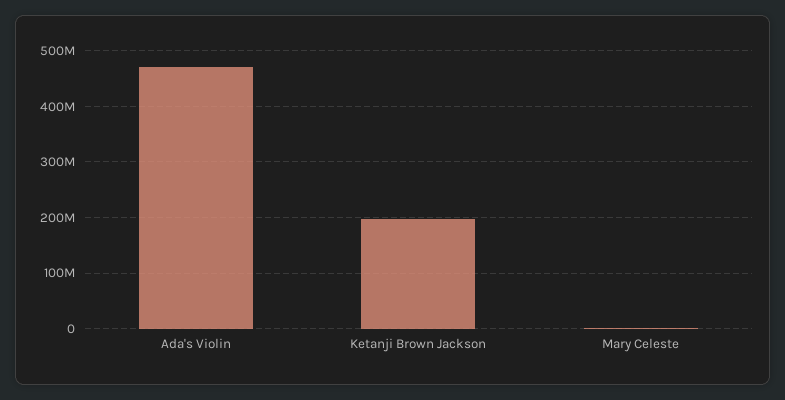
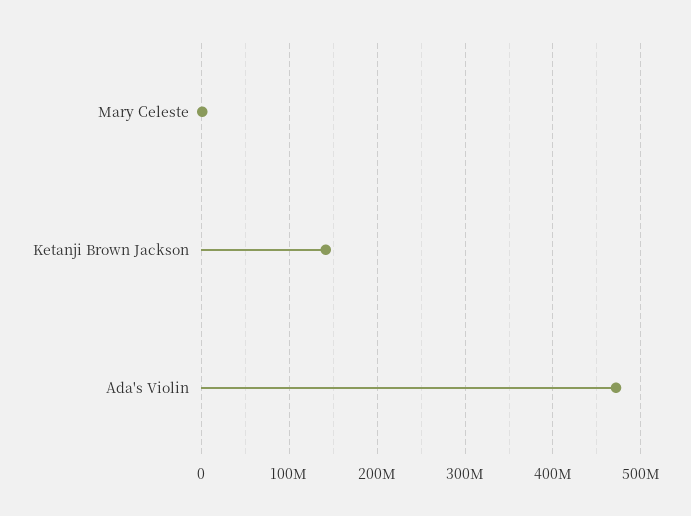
Ketanji Brown Jackson: 200000000 -> 140000000

